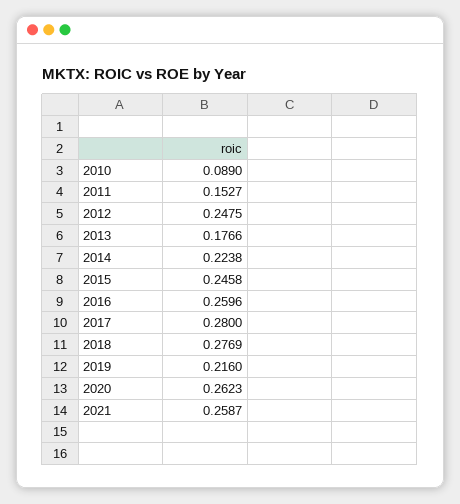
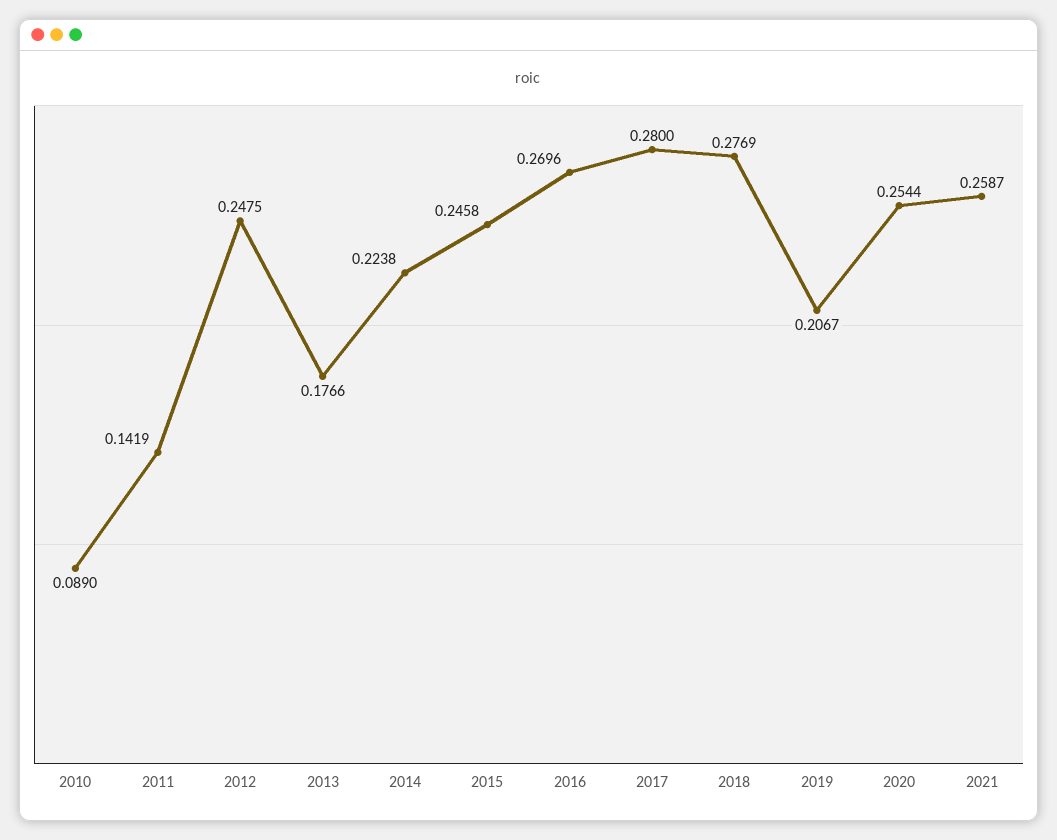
2011: 0.1527 -> 0.1419
2016: 0.2596 -> 0.2696
2019: 0.216 -> 0.2067
2020: 0.2623 -> 0.2544

